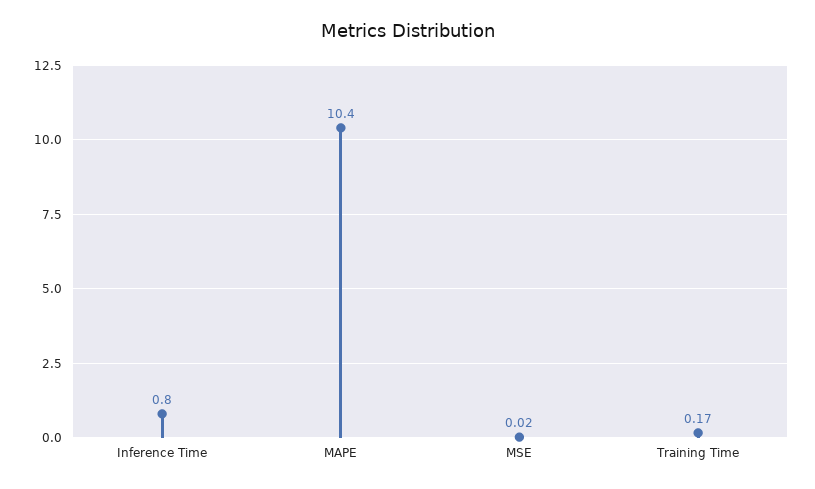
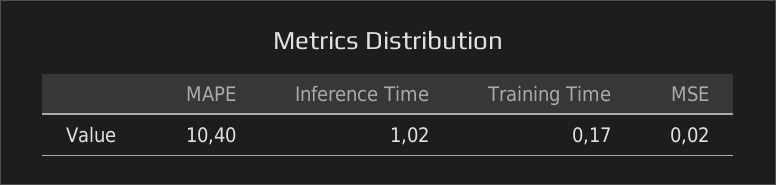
Inference Time: 0.8 -> 1.02

